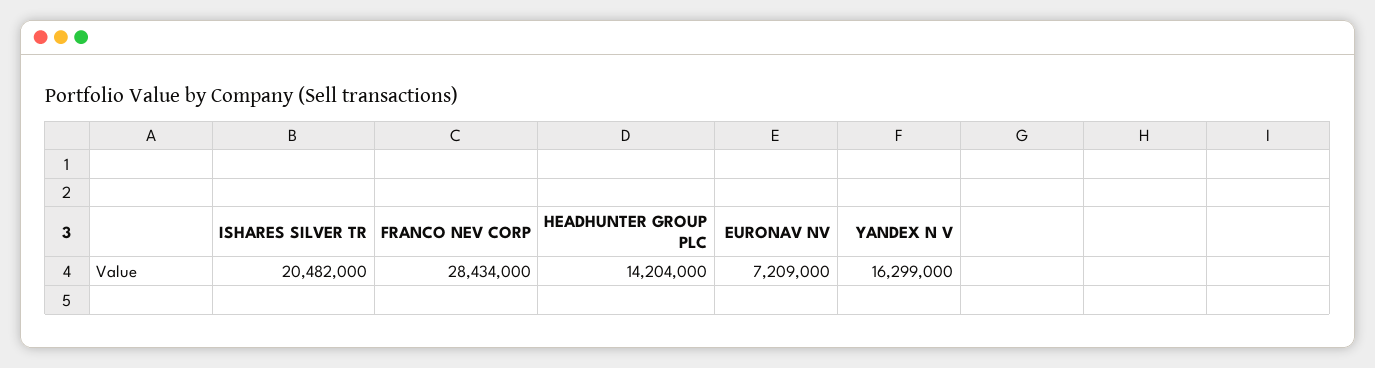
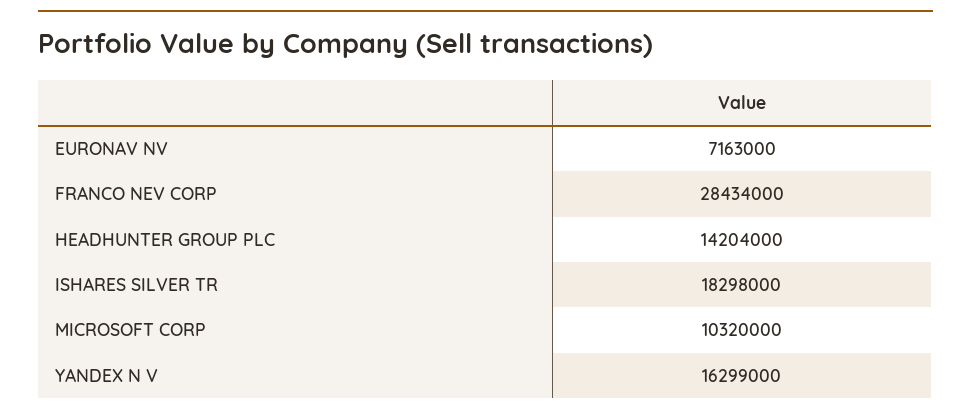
ISHARES SILVER TR: 20482000 -> 18298000
EURONAV NV: 7209000 -> 7163000
MICROSOFT CORP: none -> 10320000

